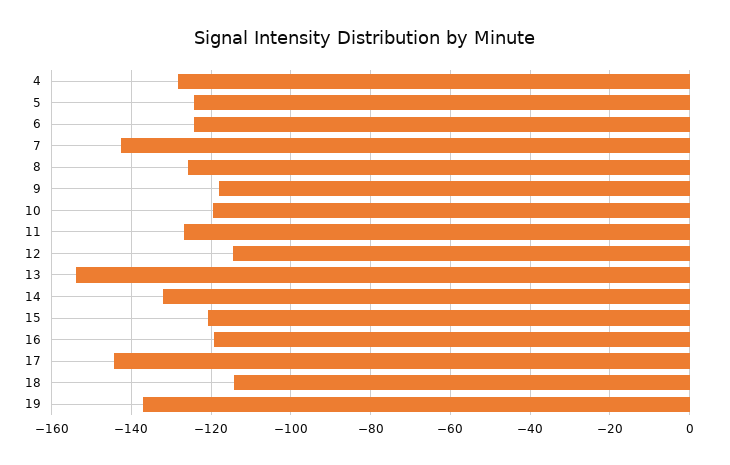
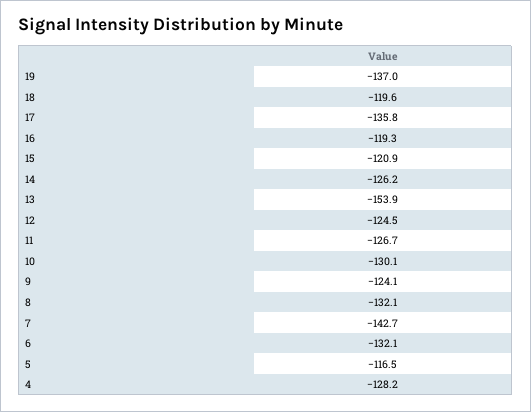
5: -124 -> -116.5
6: -124 -> -132.1
8: -126 -> -132.1
9: -118 -> -124.1
10: -120 -> -130.1
12: -114 -> -124.5
14: -132 -> -126.2
17: -144 -> -135.8
18: -114 -> -119.6

